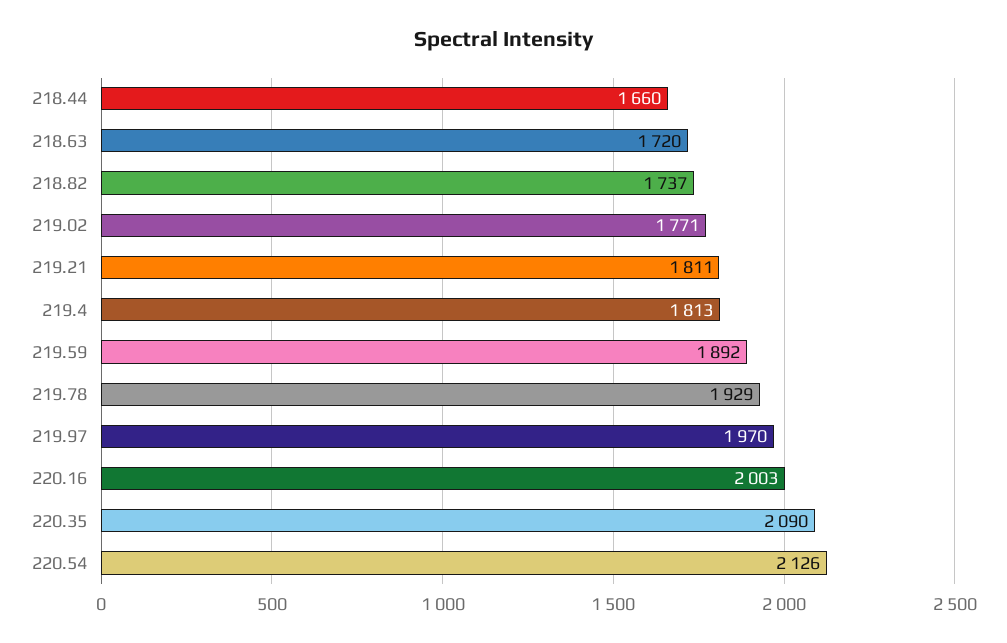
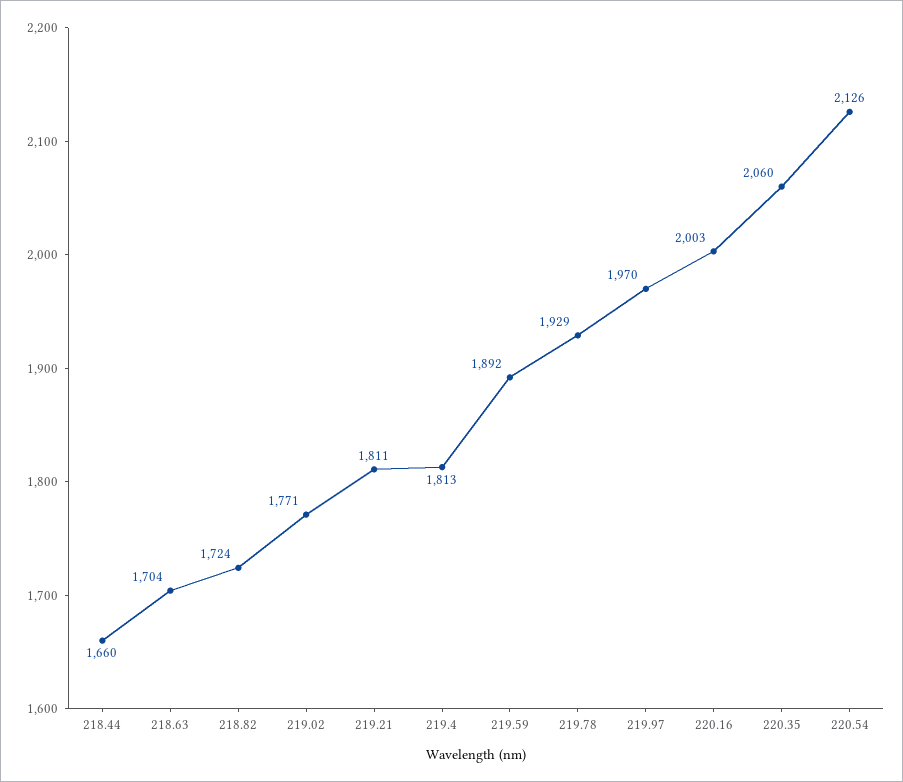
218.63: 1720 -> 1704
218.82: 1737 -> 1724
220.35: 2090 -> 2060

